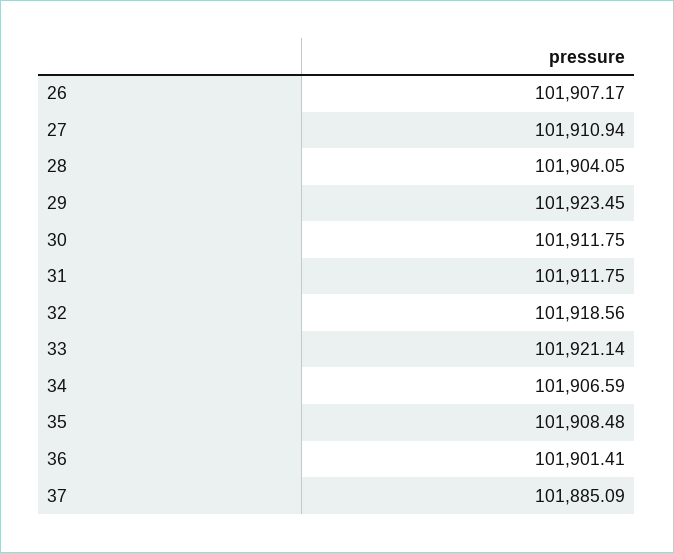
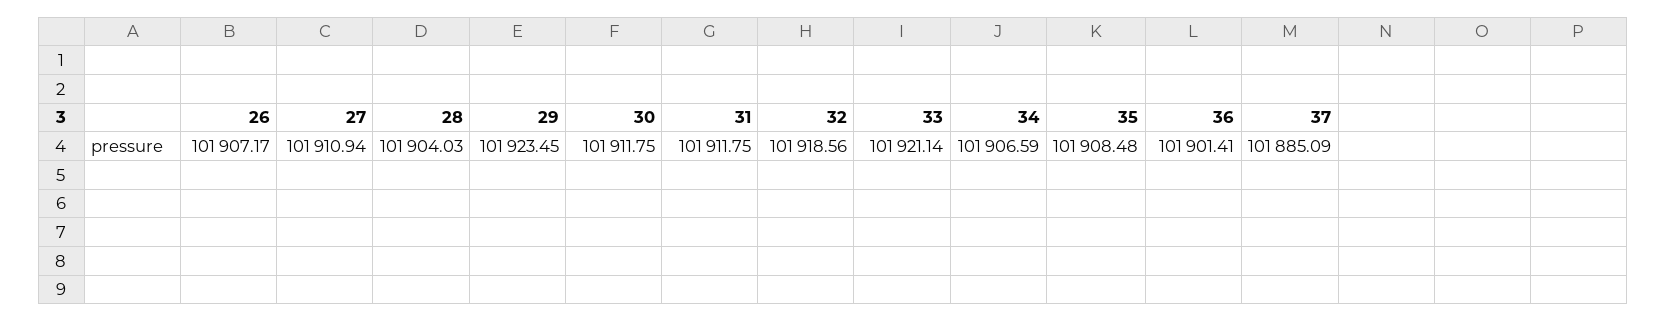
28: 101904.05 -> 101904.03

